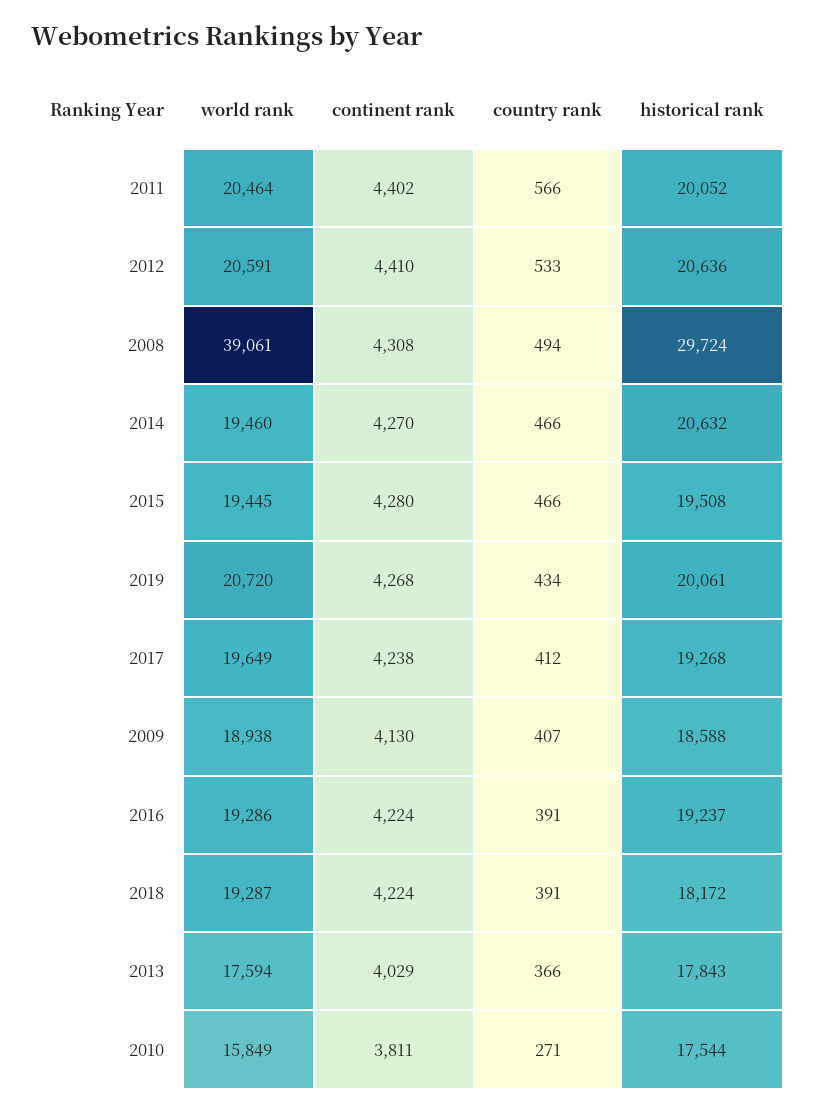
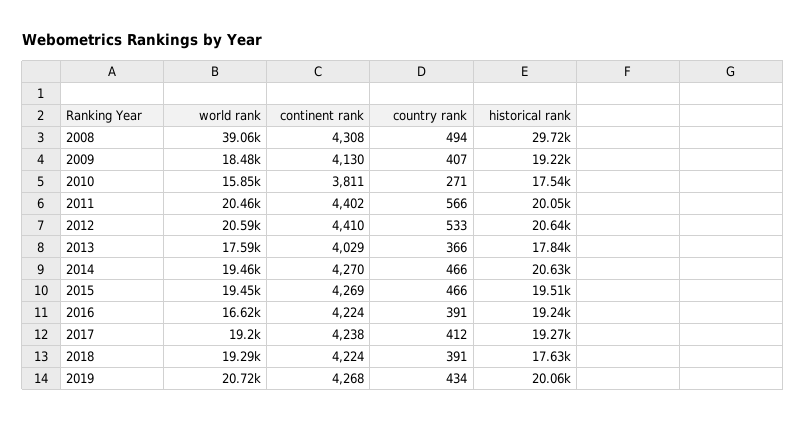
continent rank, 2015: 4280 -> 4269
world rank, 2017: 19649 -> 19200
world rank, 2009: 18938 -> 18480
historical rank, 2009: 18588 -> 19220
world rank, 2016: 19286 -> 16620
historical rank, 2018: 18172 -> 17630

